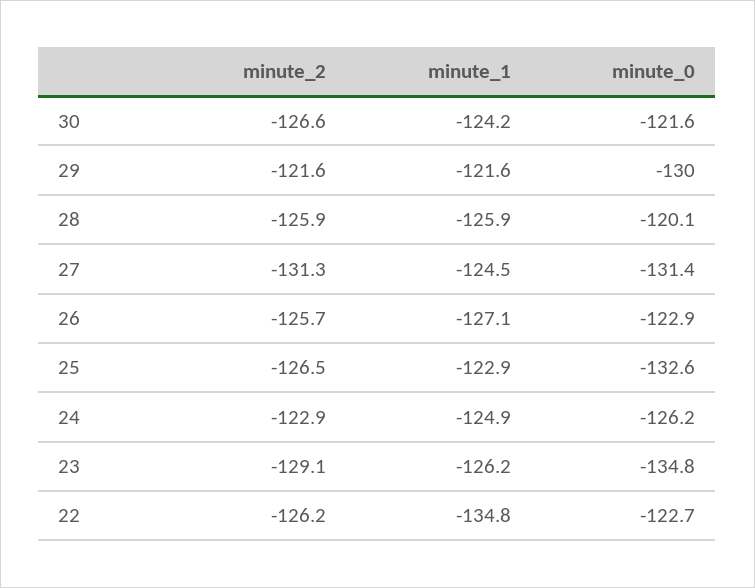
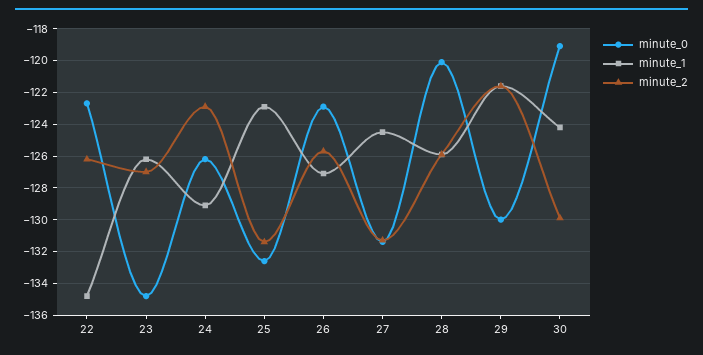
minute_2, 30: -126.6 -> -130
minute_0, 30: -121.6 -> -119
minute_2, 25: -126.5 -> -131.5
minute_1, 24: -124.9 -> -129
minute_2, 23: -129.1 -> -127

